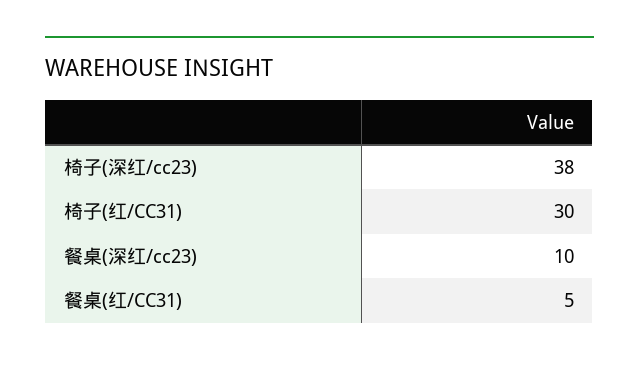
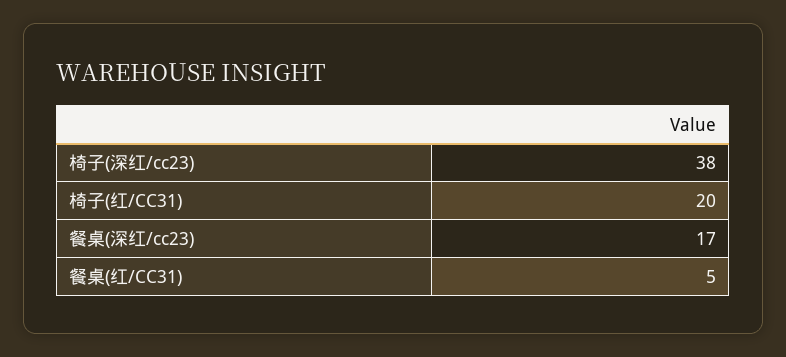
椅子(红/CC31): 30 -> 20
餐桌(深红/cc23): 10 -> 17

